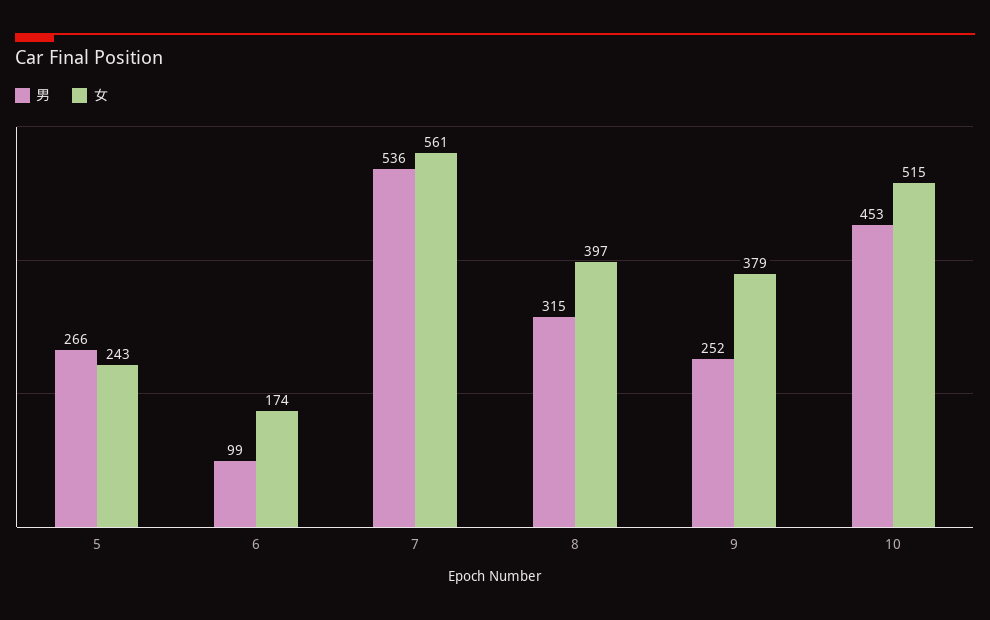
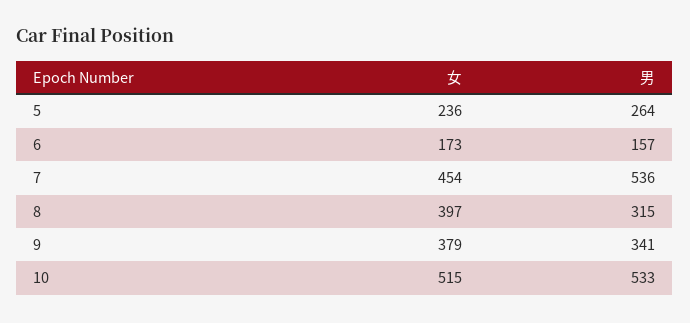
男, 5: 266 -> 264
女, 5: 243 -> 236
男, 6: 99 -> 157
女, 6: 174 -> 173
女, 7: 561 -> 454
男, 9: 252 -> 341
男, 10: 453 -> 533

